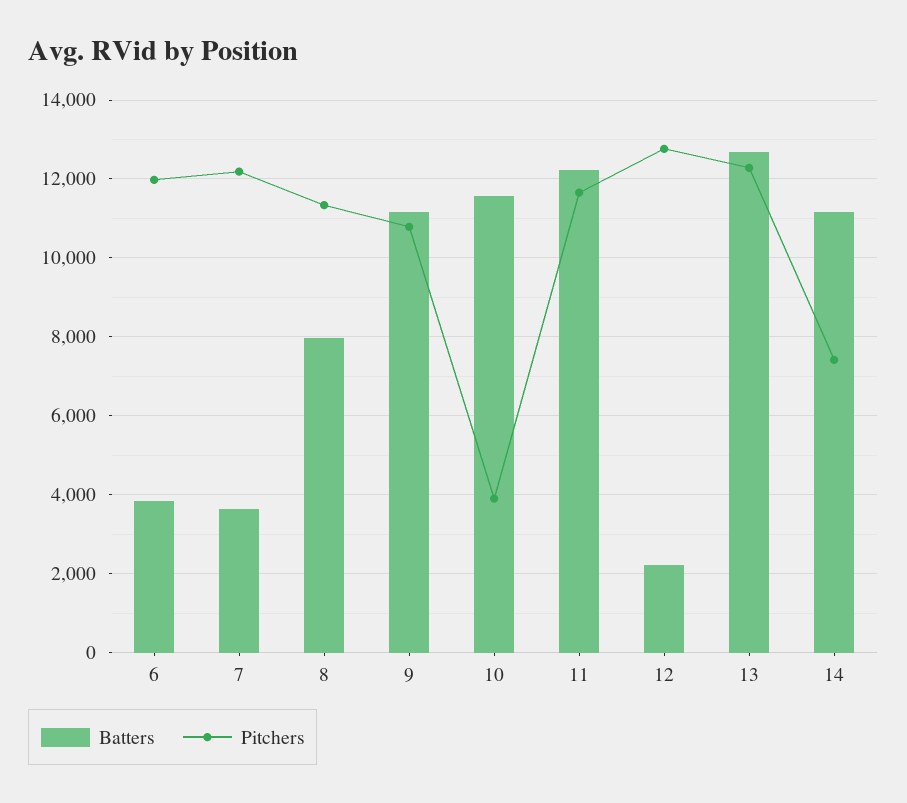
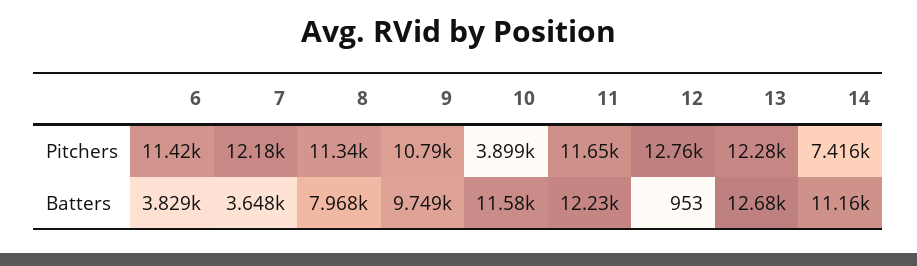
Pitchers, 6: 12000 -> 11420
Batters, 9: 11200 -> 9749
Batters, 12: 2200 -> 953

